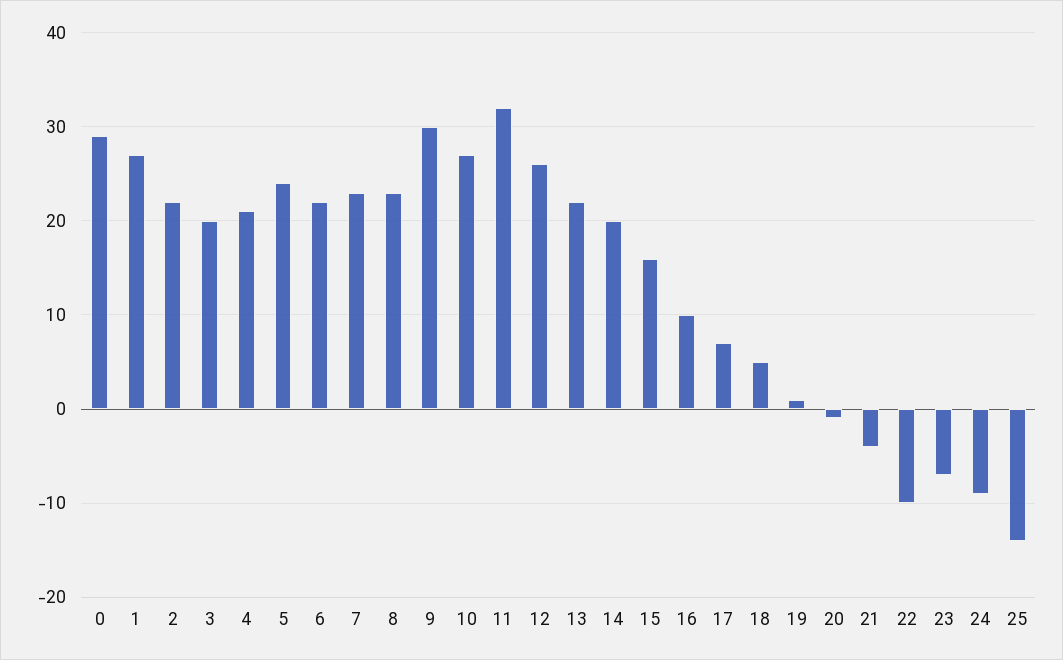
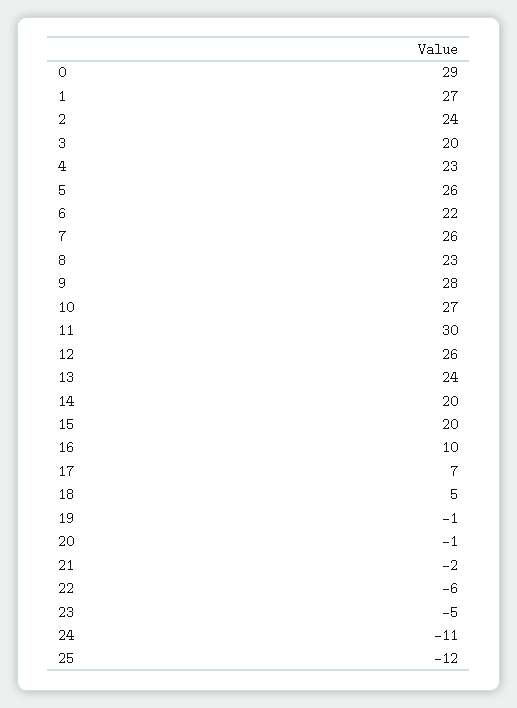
2: 22 -> 24
4: 21 -> 23
5: 24 -> 26
7: 23 -> 26
9: 30 -> 28
11: 32 -> 30
13: 22 -> 24
15: 16 -> 20
19: 1 -> -1
21: -4 -> -2
22: -10 -> -6
23: -7 -> -5
24: -9 -> -11
25: -14 -> -12

